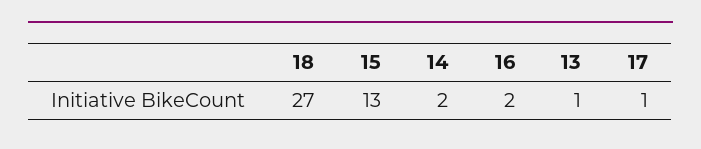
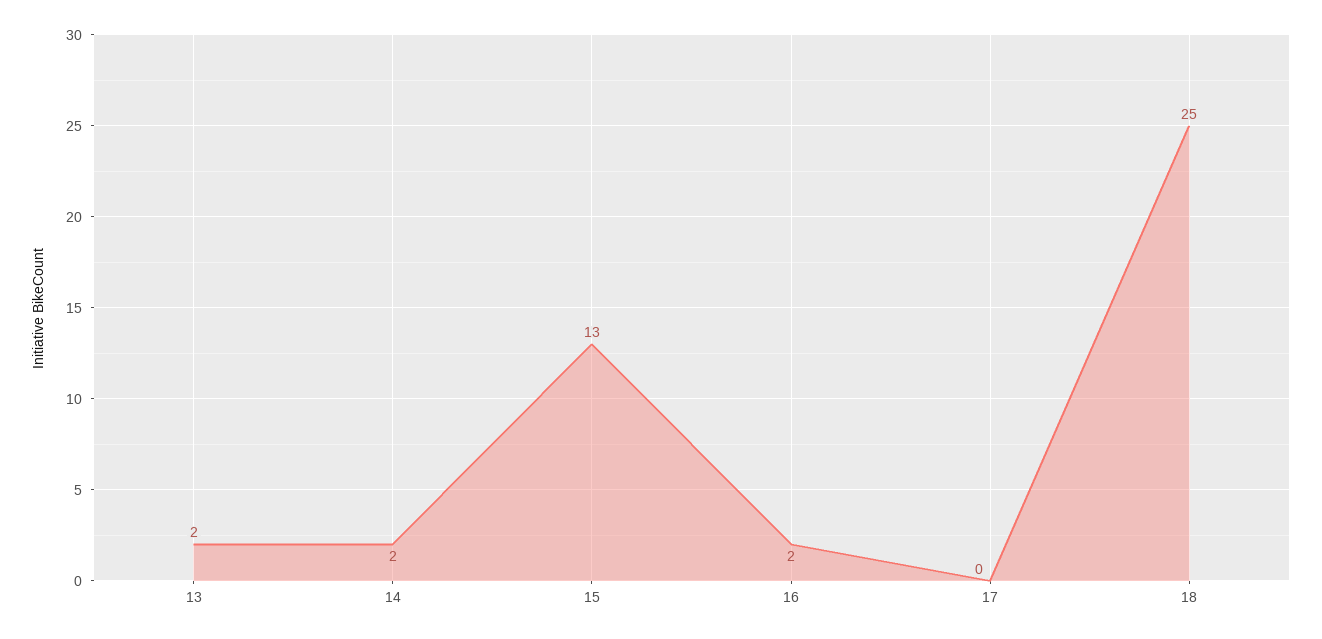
18: 27 -> 25
13: 1 -> 2
17: 1 -> 0

